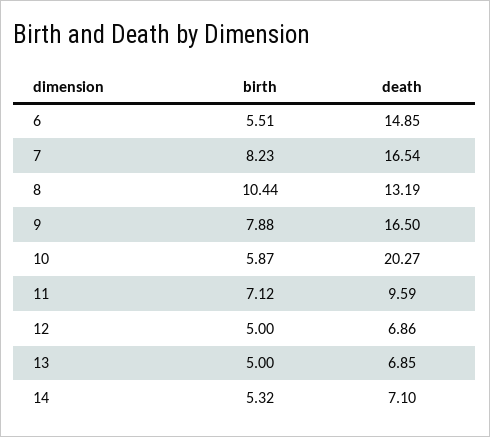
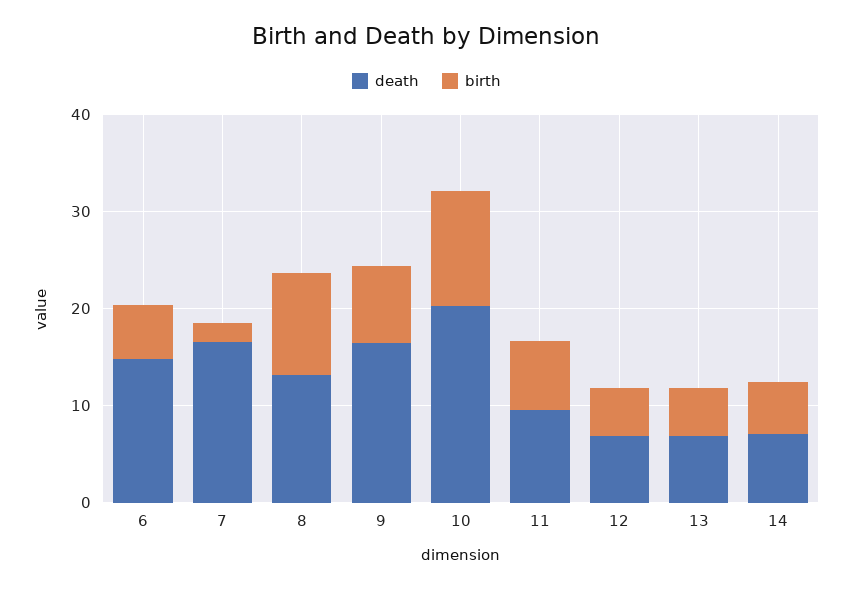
birth, 7: 8.23 -> 2
birth, 10: 5.87 -> 12

